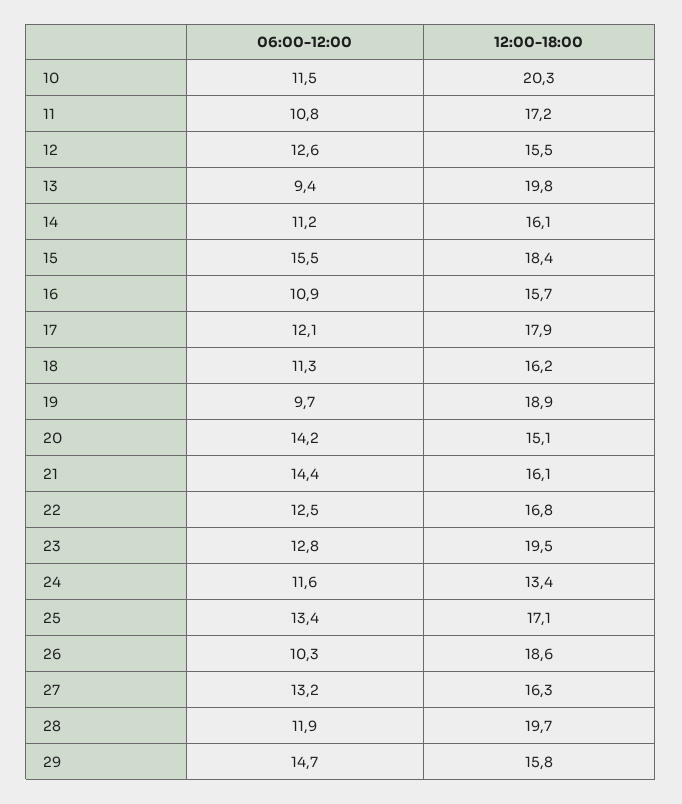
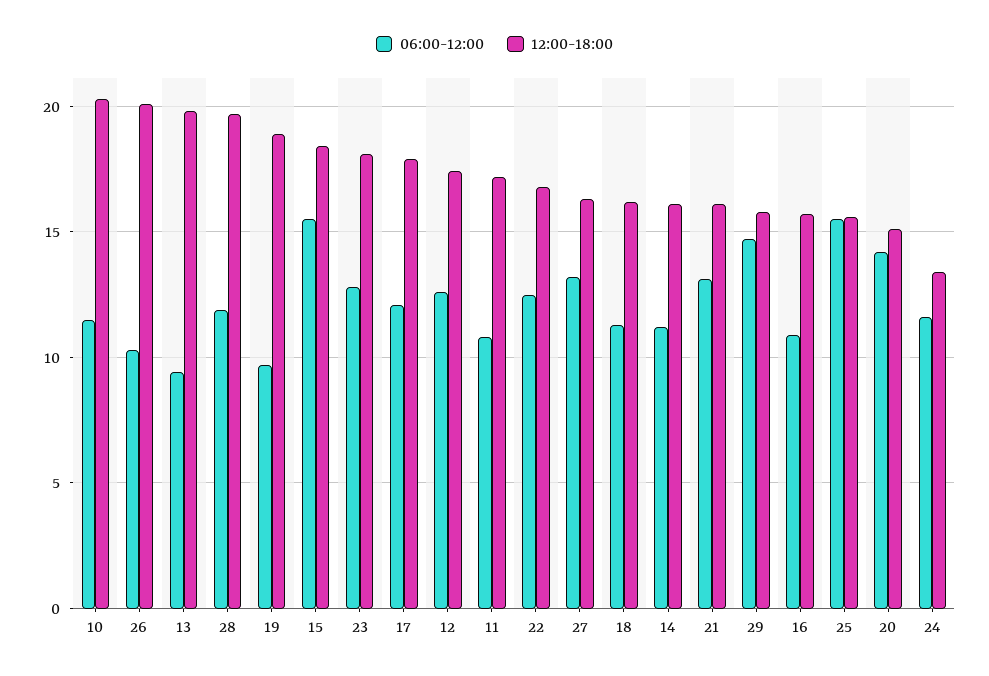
12:00-18:00, 12: 15.5 -> 17.5
06:00-12:00, 21: 14.4 -> 13
12:00-18:00, 23: 19.5 -> 18
06:00-12:00, 25: 13.4 -> 15.5
12:00-18:00, 25: 17.1 -> 15.5
12:00-18:00, 26: 18.6 -> 20

